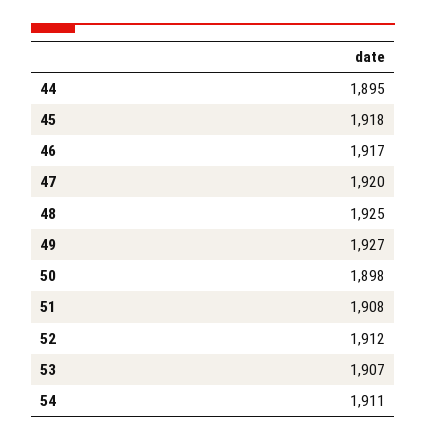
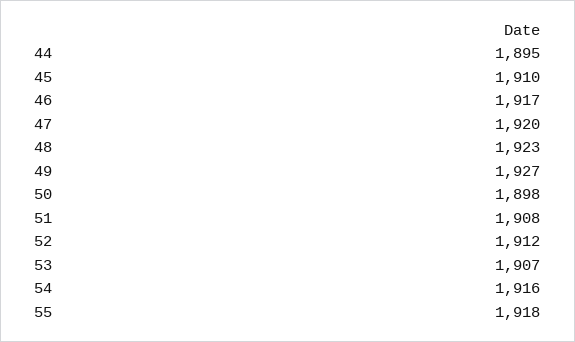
45: 1918 -> 1910
48: 1925 -> 1923
54: 1911 -> 1916
55: none -> 1918

